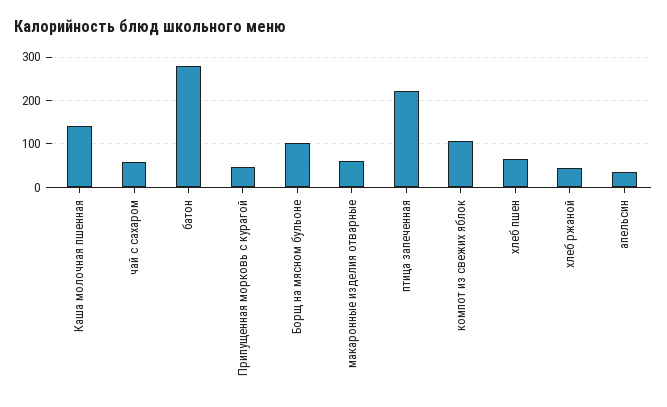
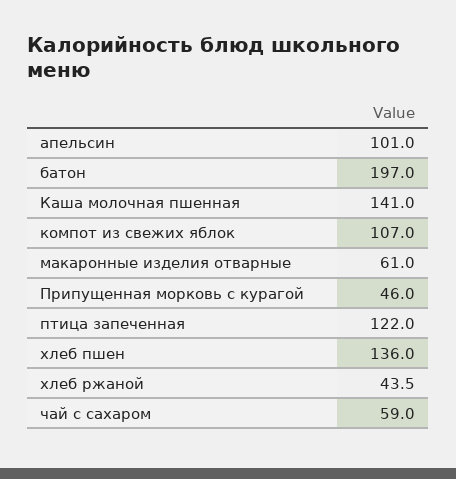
батон: 280 -> 197
Борщ на мясном бульоне: 100 -> none
птица запеченная: 220 -> 122
хлеб пшен: 60 -> 136
апельсин: 40 -> 101

